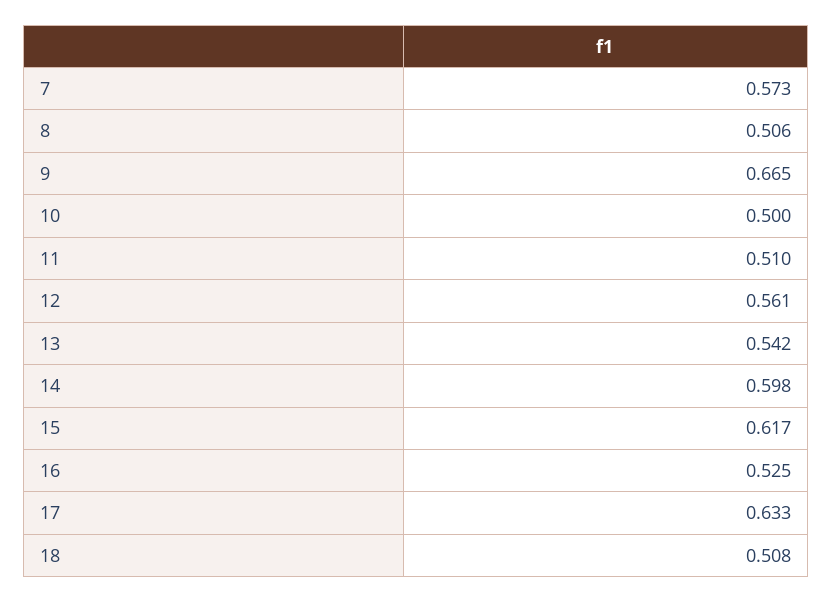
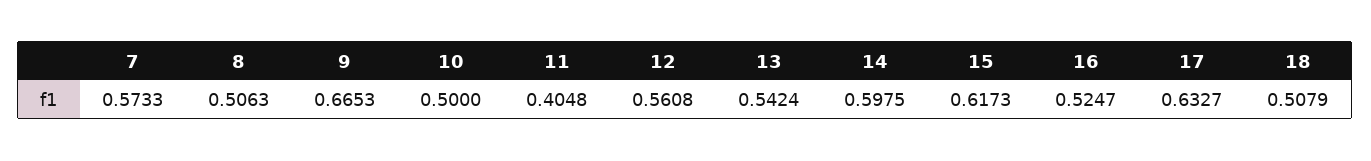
11: 0.51 -> 0.4048

